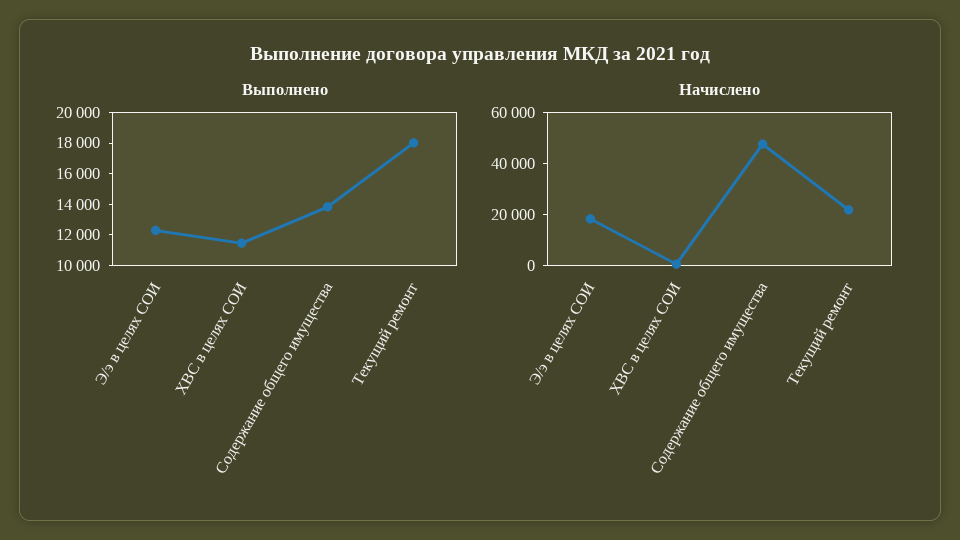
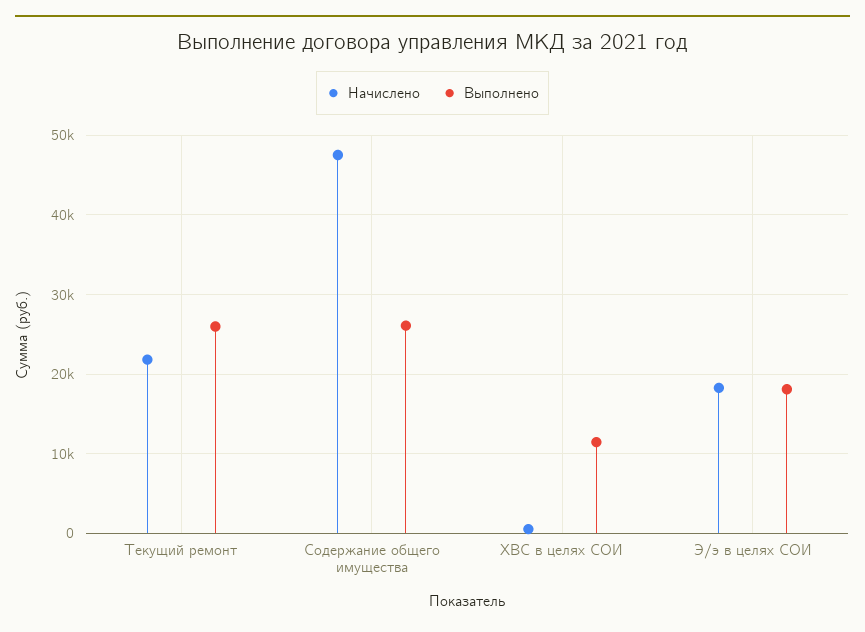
Выполнено, Э/э в целях СОИ: 12000 -> 18000
Выполнено, Содержание общего имущества: 14000 -> 26000
Выполнено, Текущий ремонт: 18000 -> 26000

